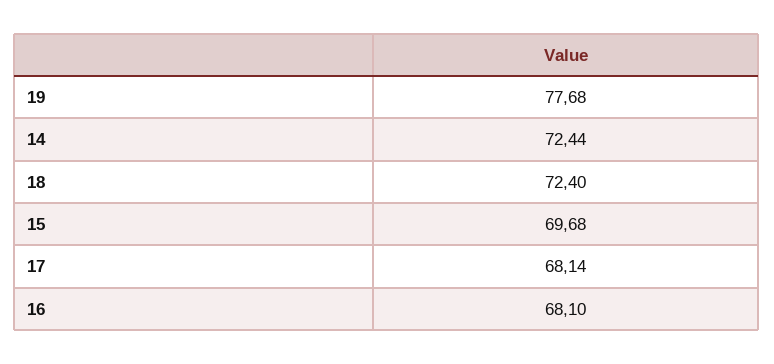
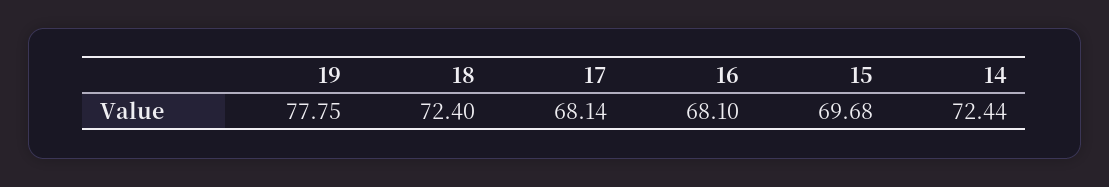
19: 77.68 -> 77.75

